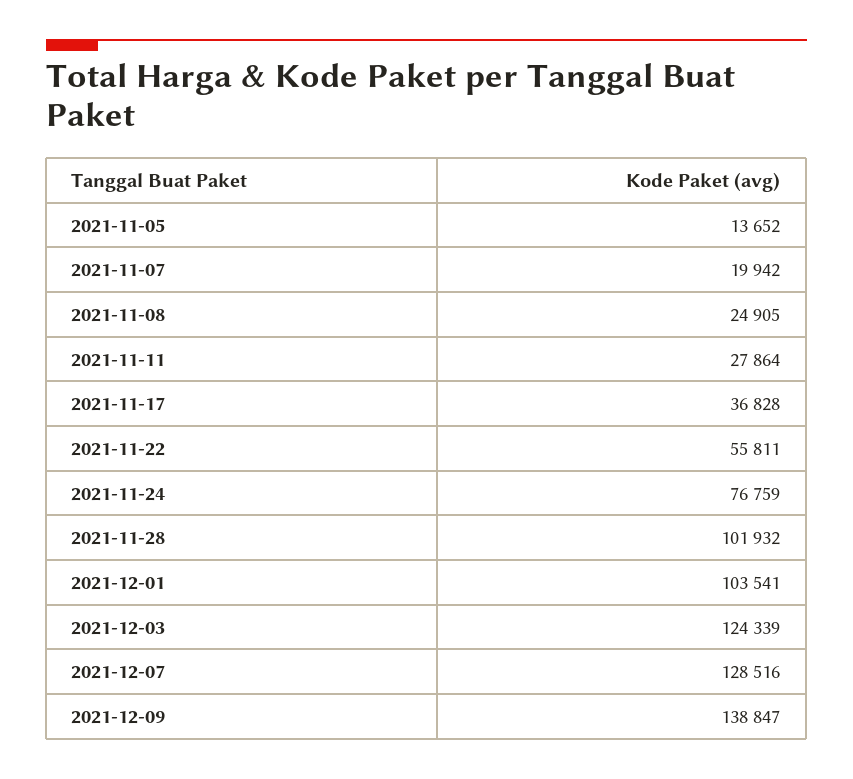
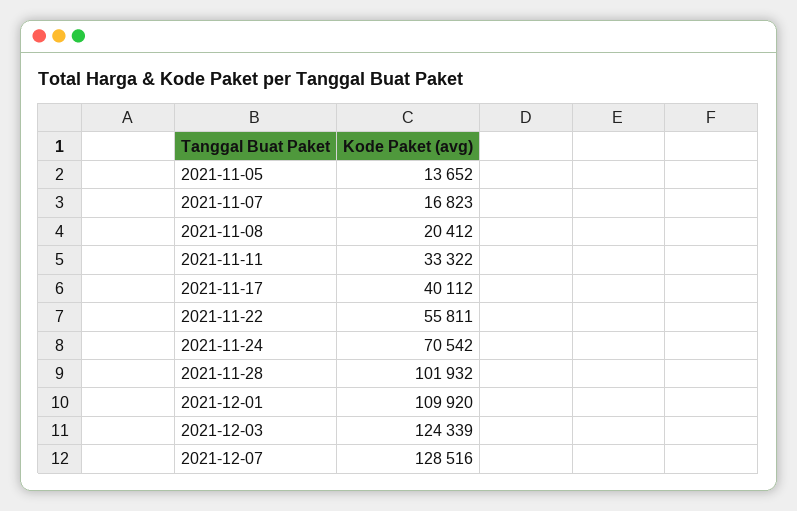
2021-11-07: 19942 -> 16823
2021-11-08: 24905 -> 20412
2021-11-11: 27864 -> 33322
2021-11-17: 36828 -> 40112
2021-11-24: 76759 -> 70542
2021-12-01: 103541 -> 109920
2021-12-09: 138847 -> none

